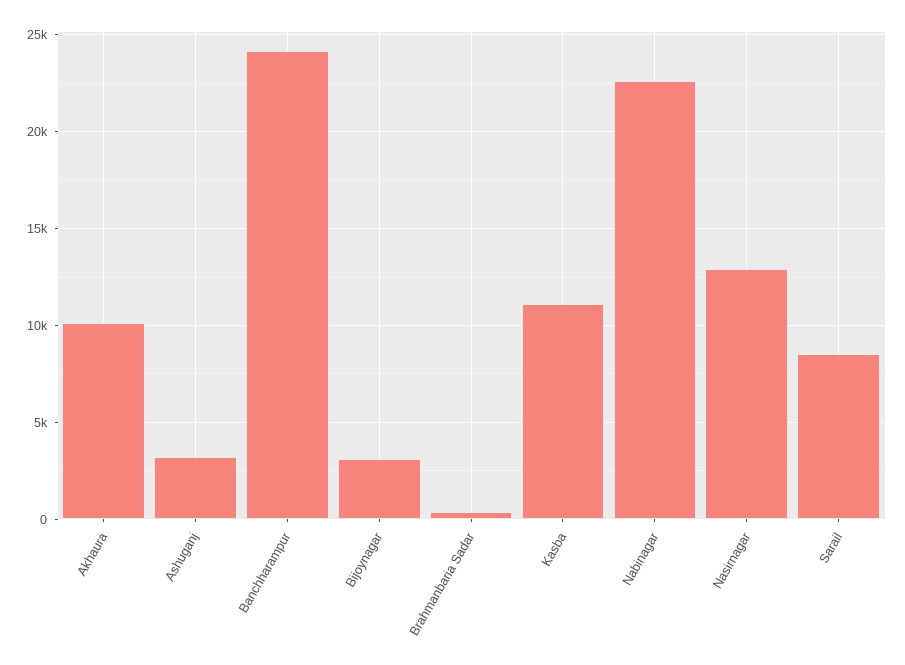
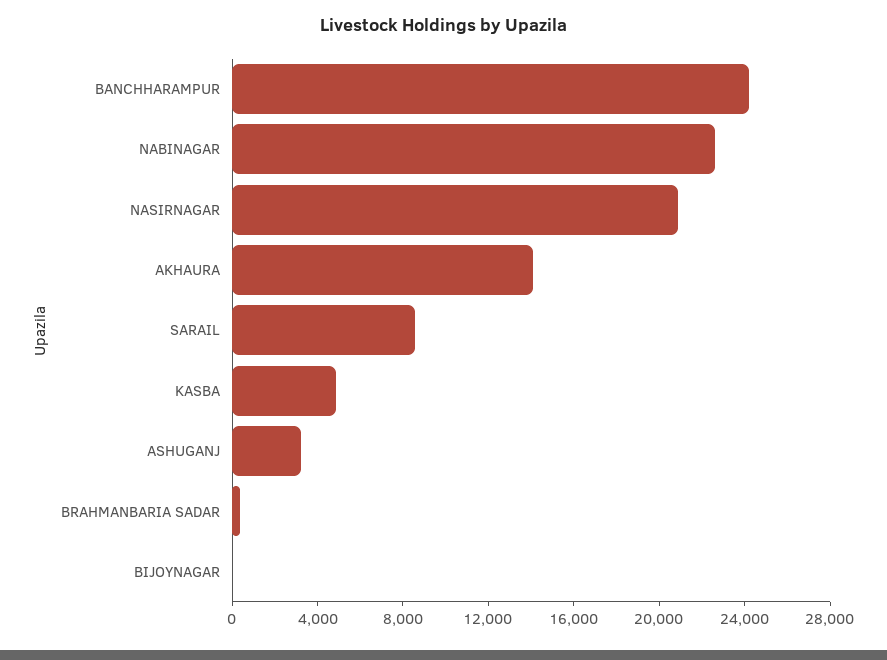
Akhaura: 10000 -> 14000
Bijoynagar: 3000 -> 0
Kasba: 11000 -> 5000
Nasirnagar: 13000 -> 21000

